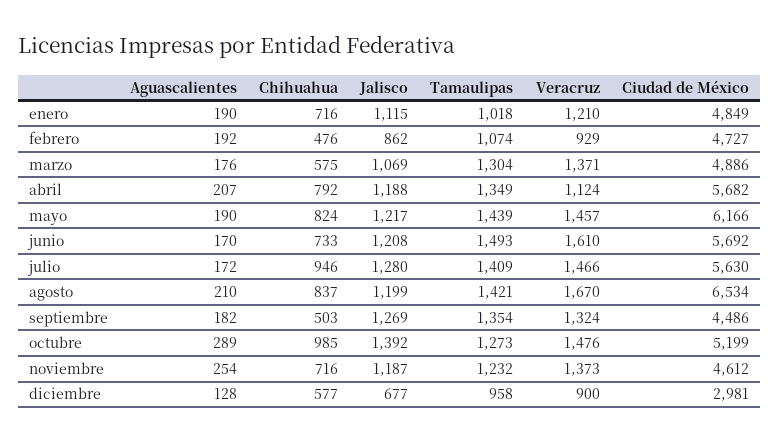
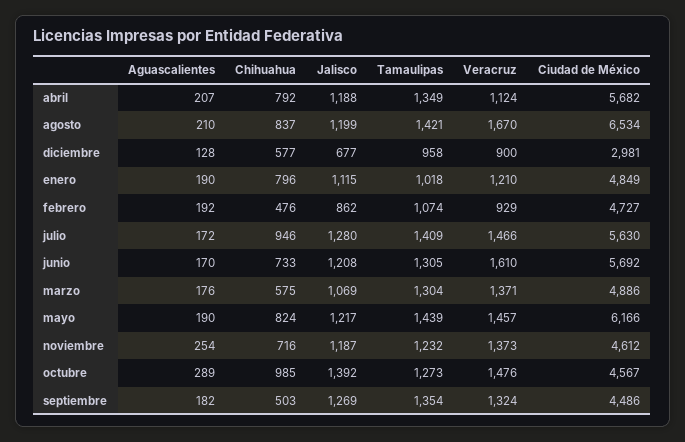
Chihuahua, enero: 716 -> 796
Tamaulipas, junio: 1493 -> 1305
Ciudad de México, octubre: 5199 -> 4567

